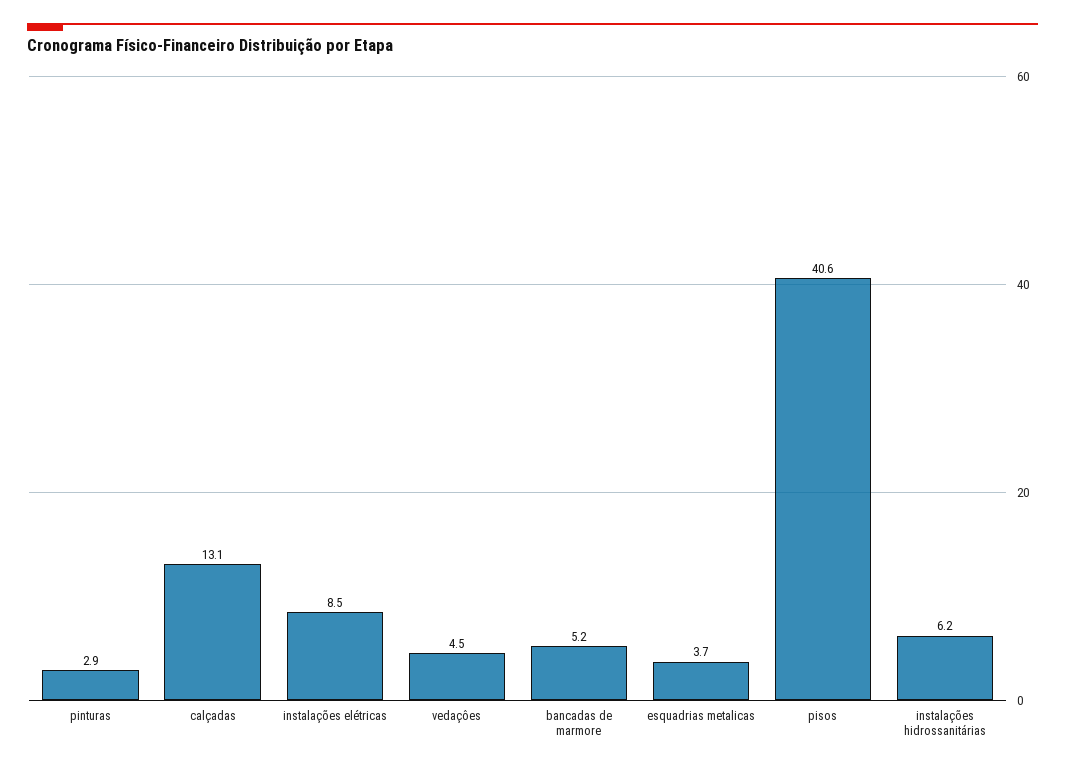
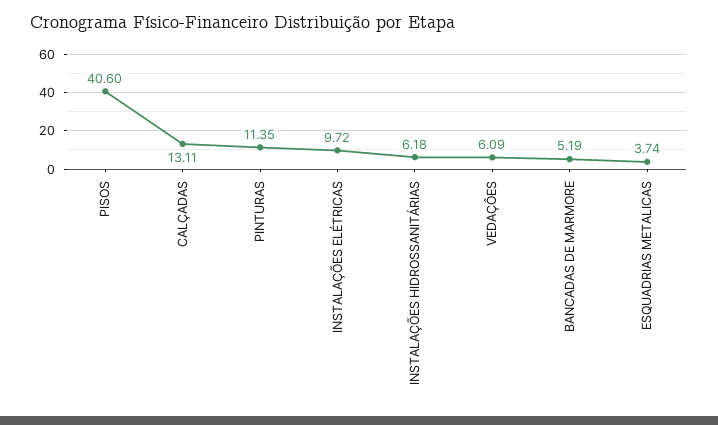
pinturas: 2.9 -> 11.35
instalações elétricas: 8.5 -> 9.72
vedaçôes: 4.5 -> 6.09

